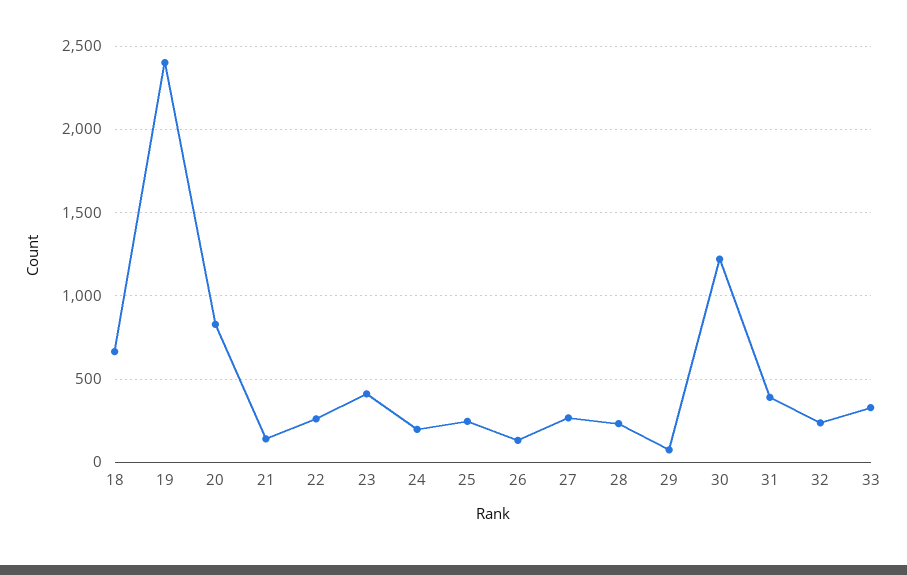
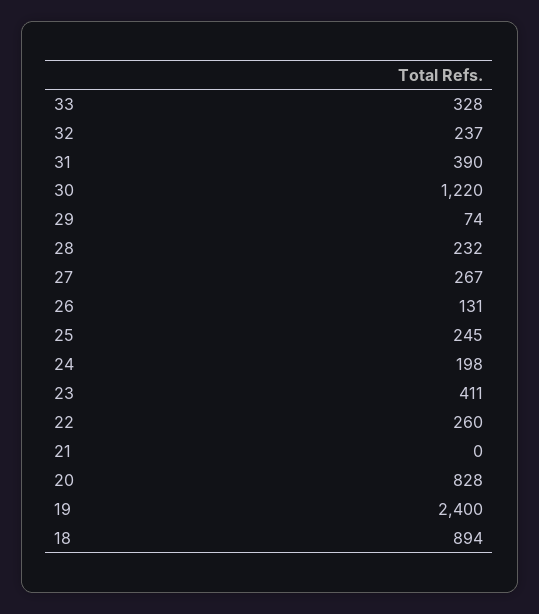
18: 650 -> 894
21: 150 -> 0

